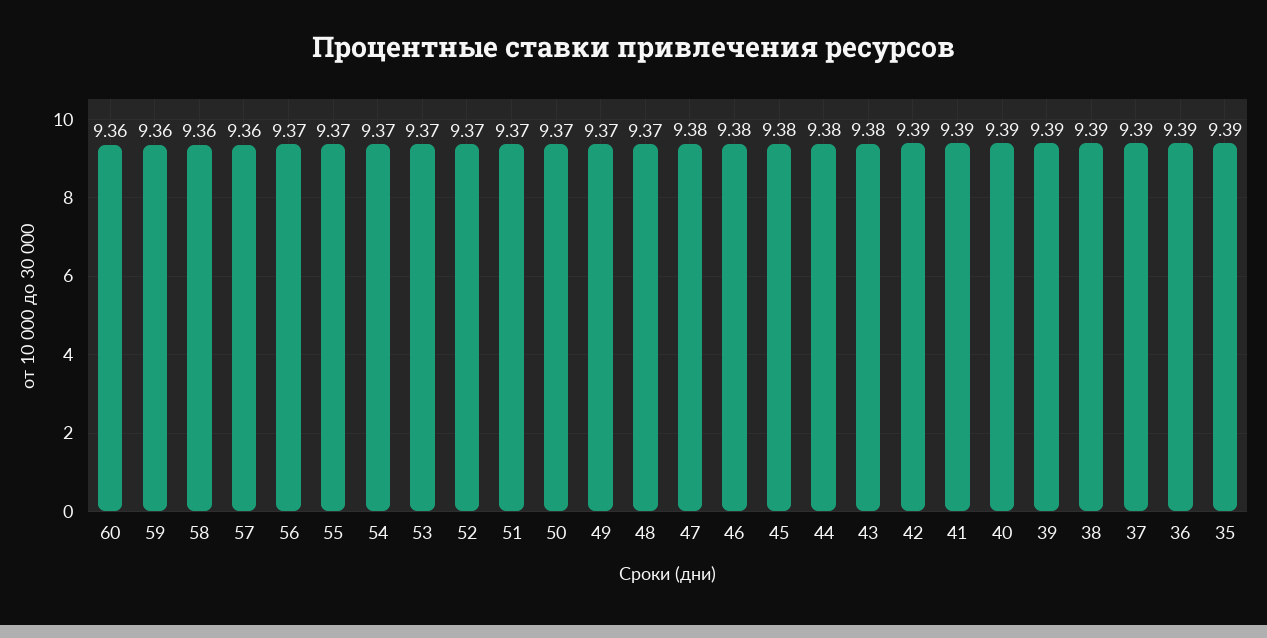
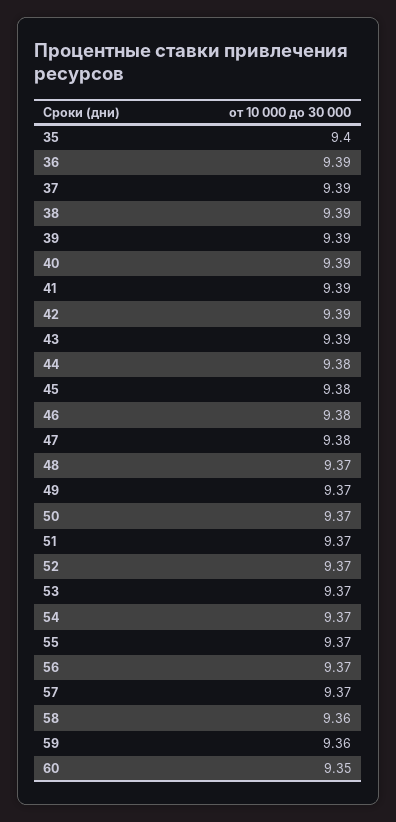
60: 9.36 -> 9.35
57: 9.36 -> 9.37
43: 9.38 -> 9.39
35: 9.39 -> 9.4

